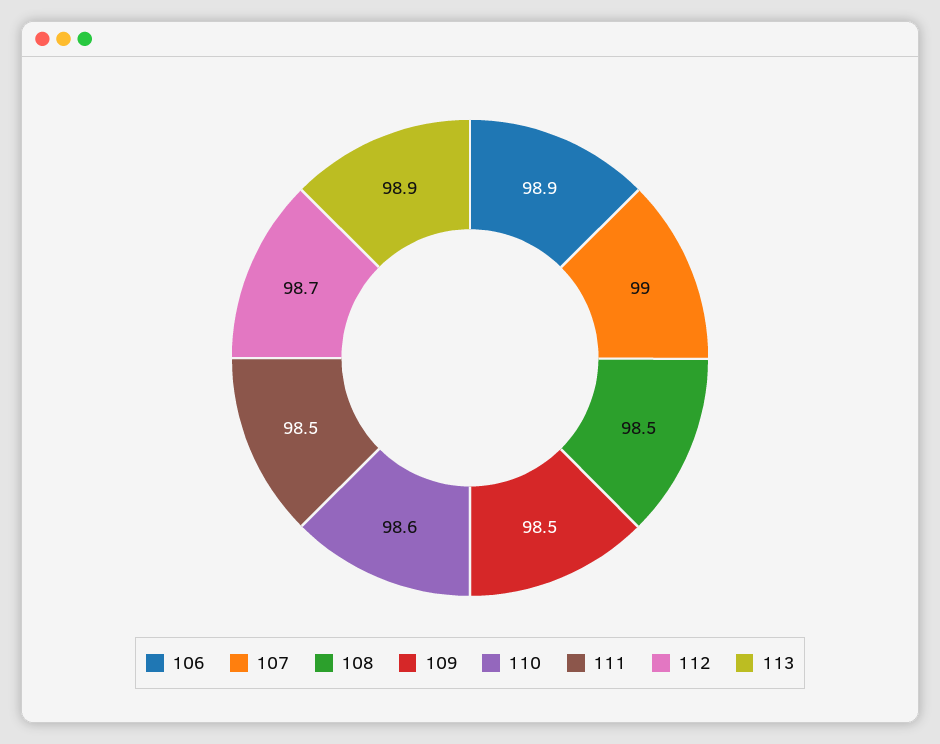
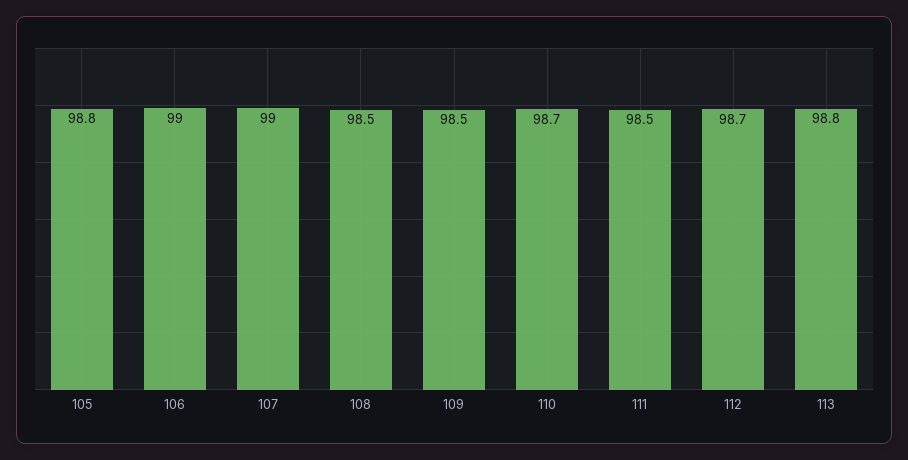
106: 98.9 -> 99
110: 98.6 -> 98.7
113: 98.9 -> 98.8
105: none -> 98.8

